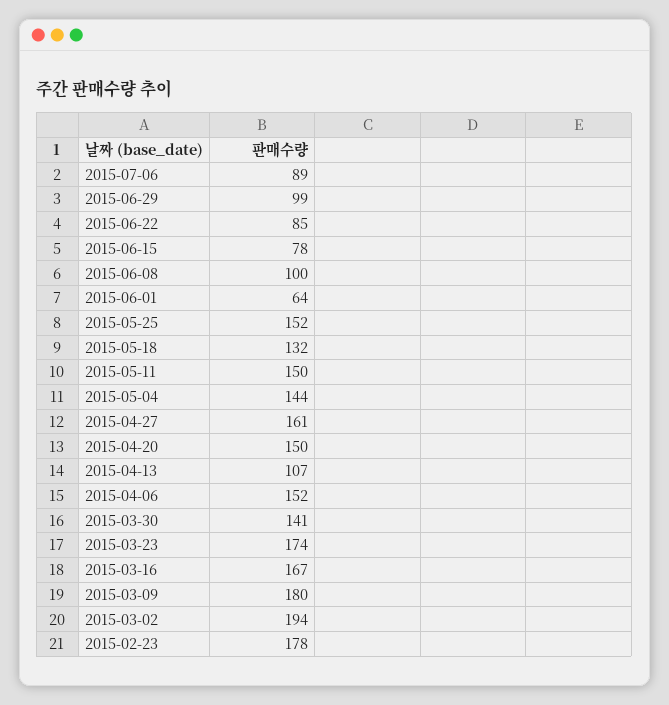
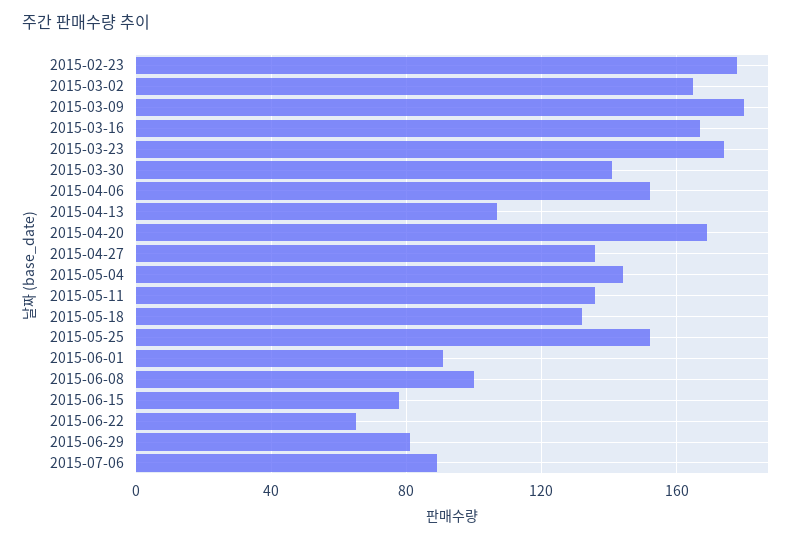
2015-06-29: 99 -> 80
2015-06-22: 85 -> 65
2015-06-01: 64 -> 90
2015-05-11: 150 -> 135
2015-04-27: 161 -> 135
2015-04-20: 150 -> 170
2015-03-02: 194 -> 165

